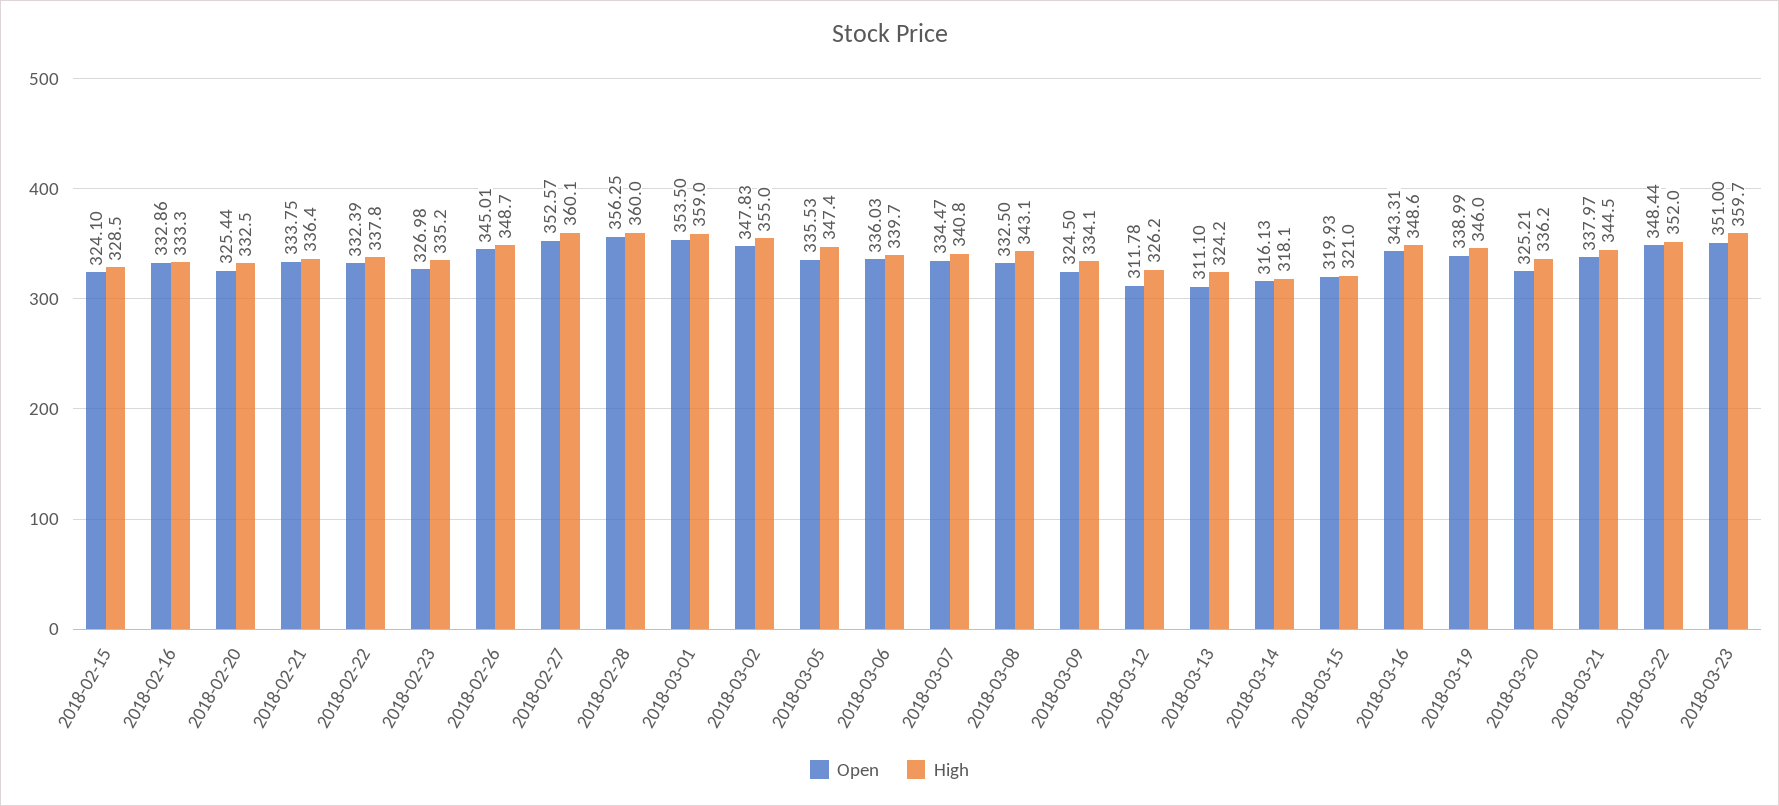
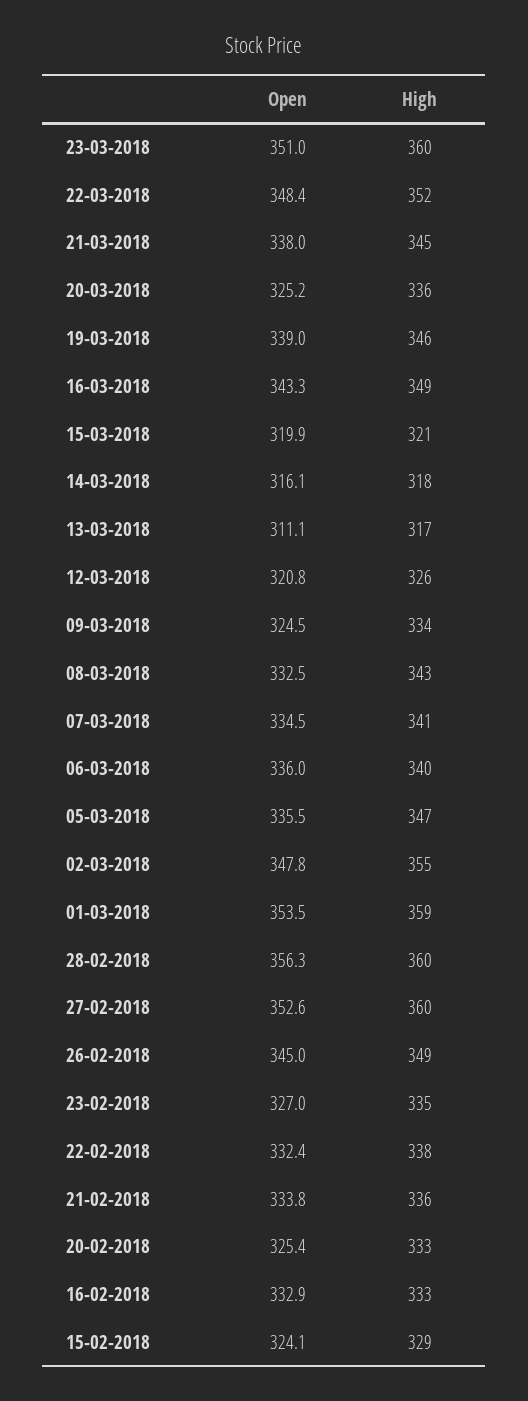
Open, 2018-03-12: 311.78 -> 320.8
High, 2018-03-13: 324.2 -> 317

